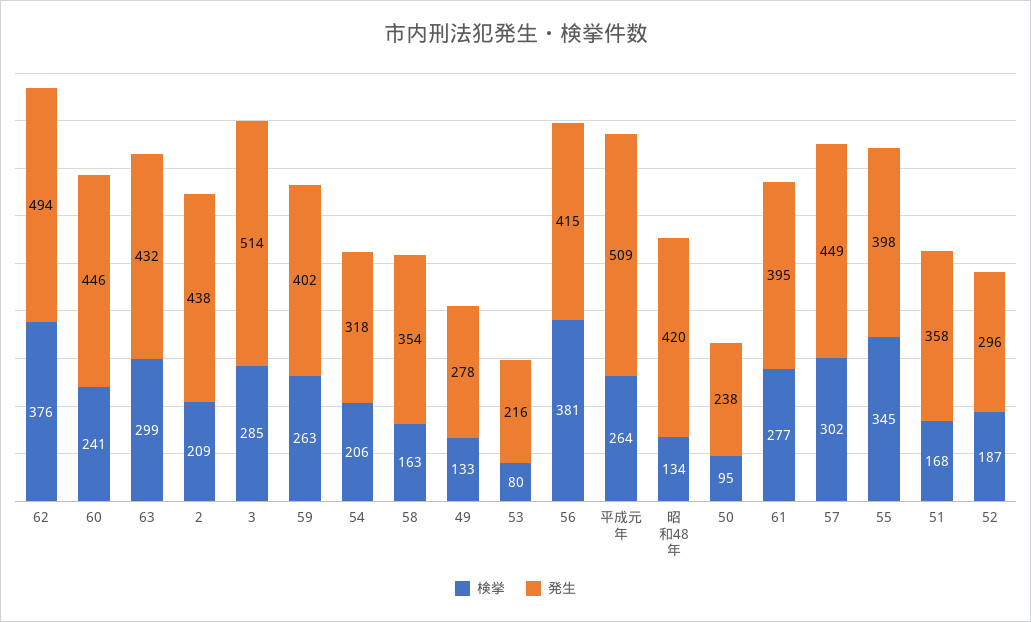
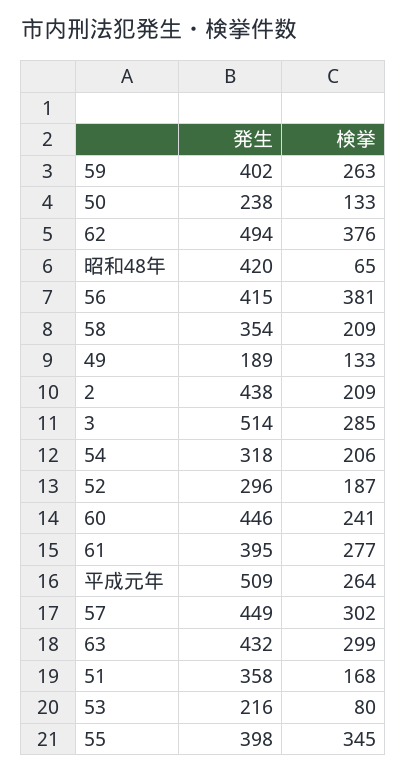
検挙, 58: 163 -> 209
発生, 49: 278 -> 189
検挙, 昭和48年: 134 -> 65
検挙, 50: 95 -> 133

